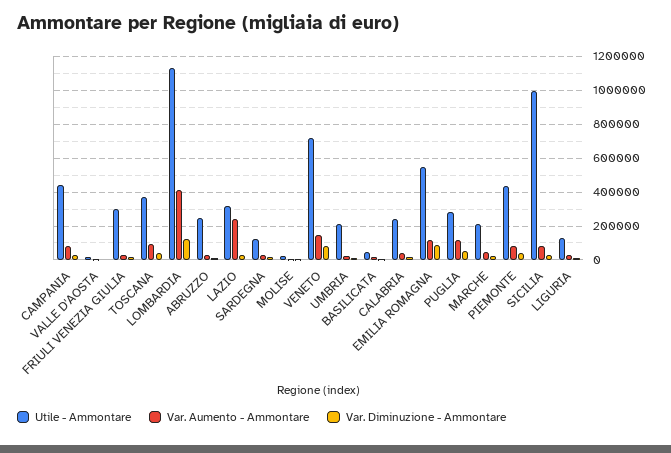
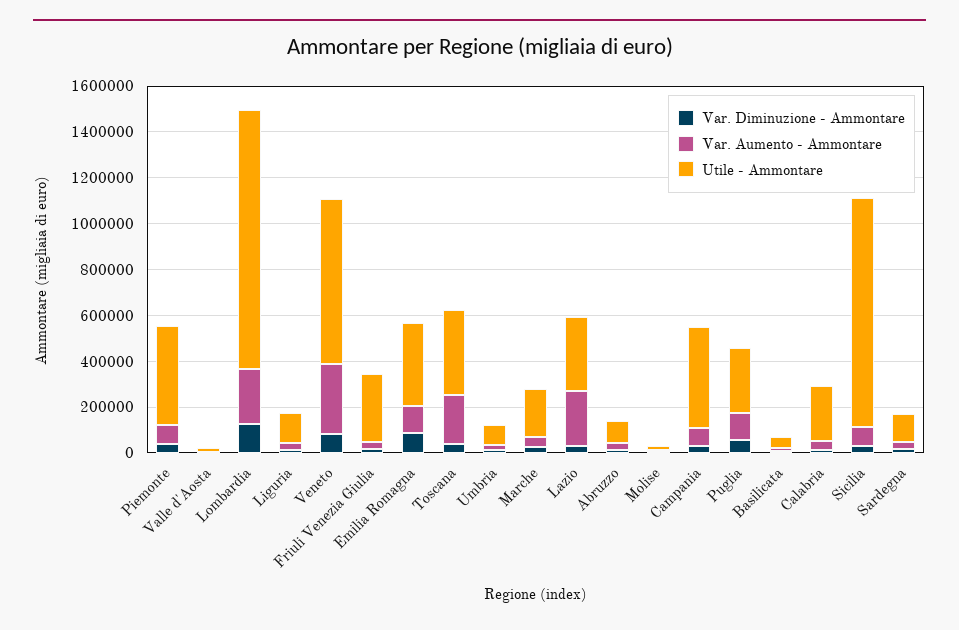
Var. Aumento - Ammontare, TOSCANA: 100000 -> 200000
Var. Aumento - Ammontare, LOMBARDIA: 400000 -> 250000
Utile - Ammontare, ABRUZZO: 250000 -> 100000
Var. Aumento - Ammontare, VENETO: 150000 -> 300000
Utile - Ammontare, UMBRIA: 200000 -> 100000
Utile - Ammontare, EMILIA ROMAGNA: 550000 -> 350000

